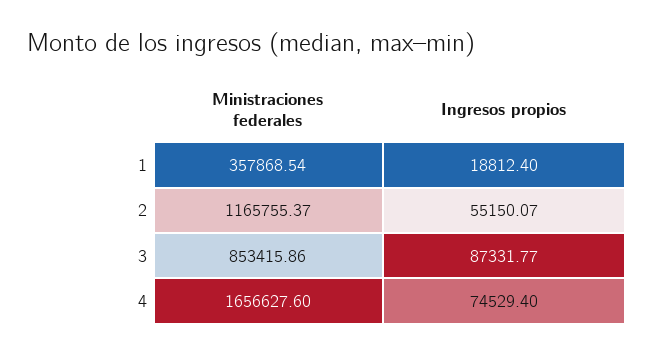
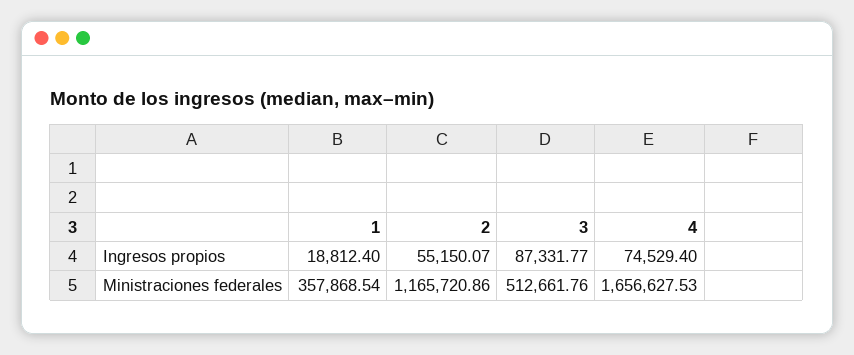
Ministraciones federales, 2: 1165755.37 -> 1165720.86
Ministraciones federales, 3: 853415.86 -> 512661.76
Ministraciones federales, 4: 1656627.6 -> 1656627.53

